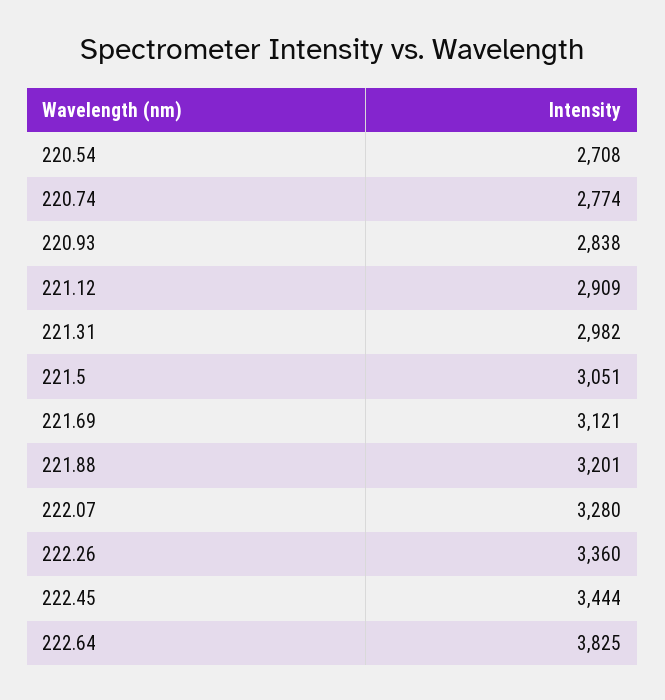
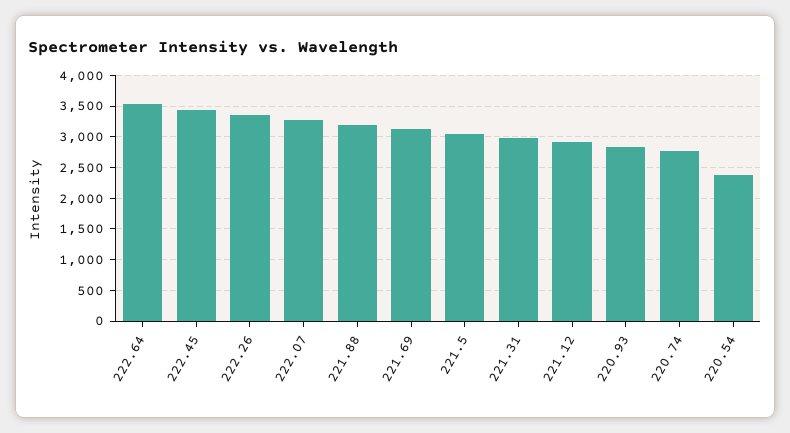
220.54: 2708 -> 2400
222.64: 3825 -> 3500

